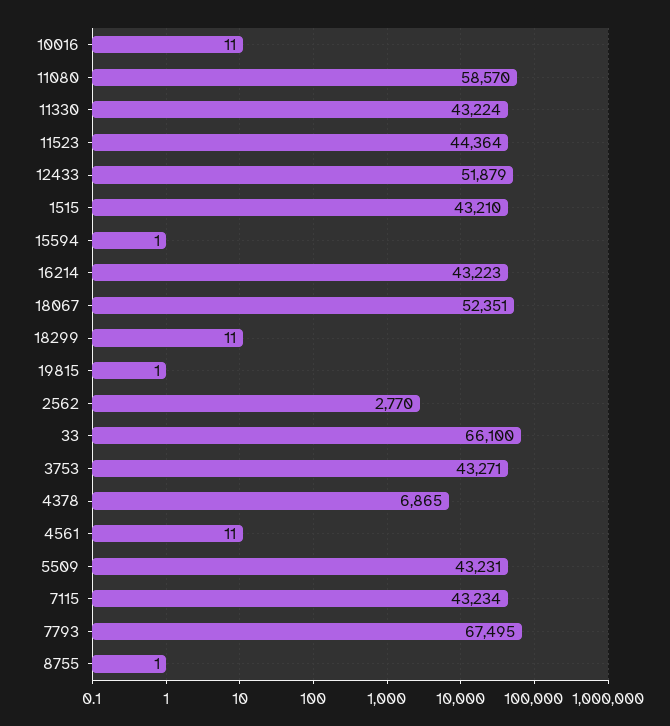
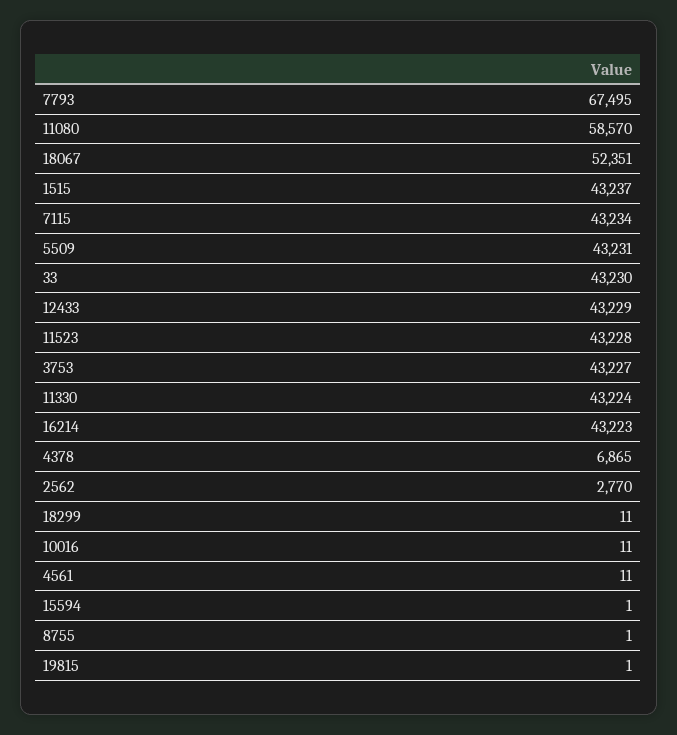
11523: 44364 -> 43228
12433: 51879 -> 43229
1515: 43210 -> 43237
33: 66100 -> 43230
3753: 43271 -> 43227

